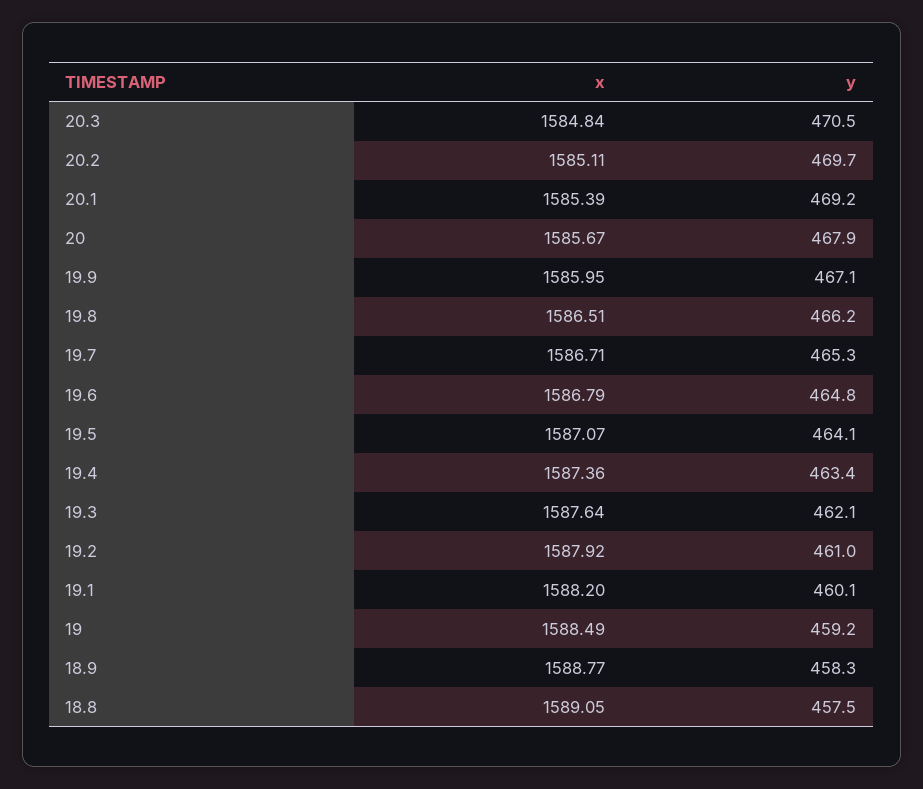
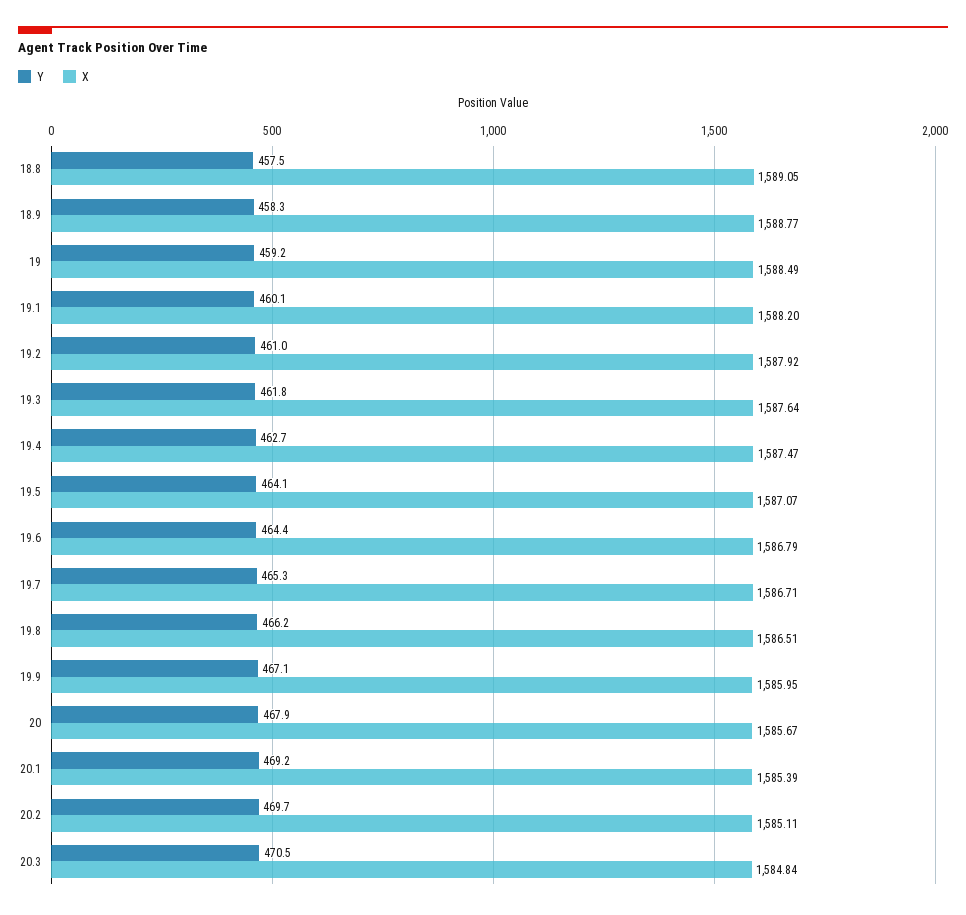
y, 19.6: 464.8 -> 464.4
x, 19.4: 1587.36 -> 1587.47
y, 19.4: 463.4 -> 462.7
y, 19.3: 462.1 -> 461.8

